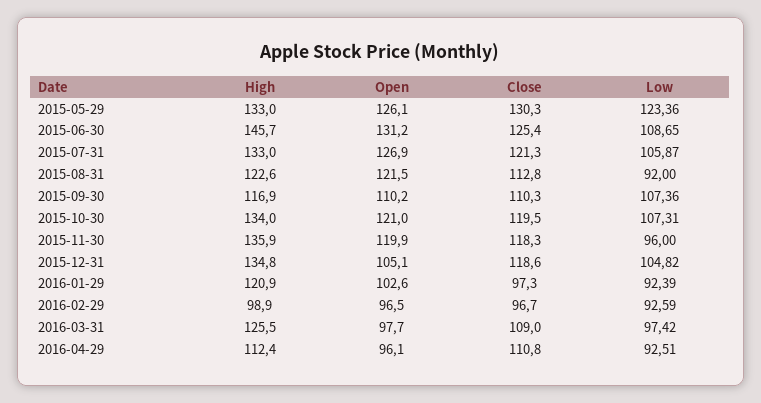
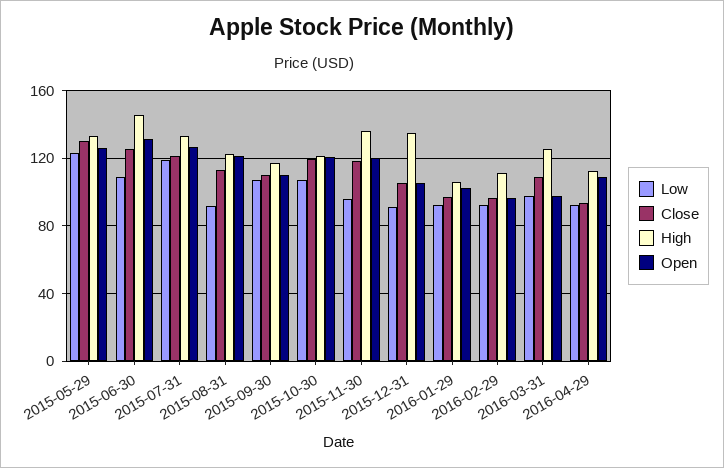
Low, 2015-07-31: 105.87 -> 120
High, 2015-10-30: 134 -> 120
Close, 2015-12-31: 118.6 -> 105
Low, 2015-12-31: 104.82 -> 90
High, 2016-01-29: 120.9 -> 105
High, 2016-02-29: 98.9 -> 110
Open, 2016-04-29: 96.1 -> 110
Close, 2016-04-29: 110.8 -> 95

